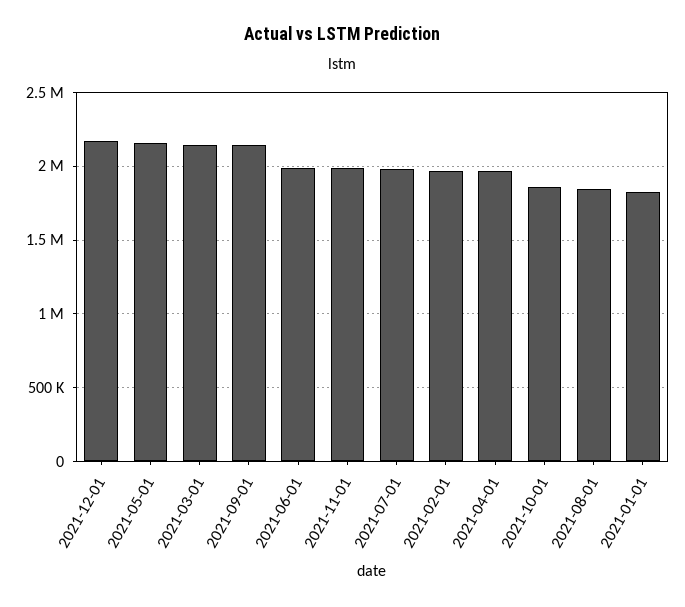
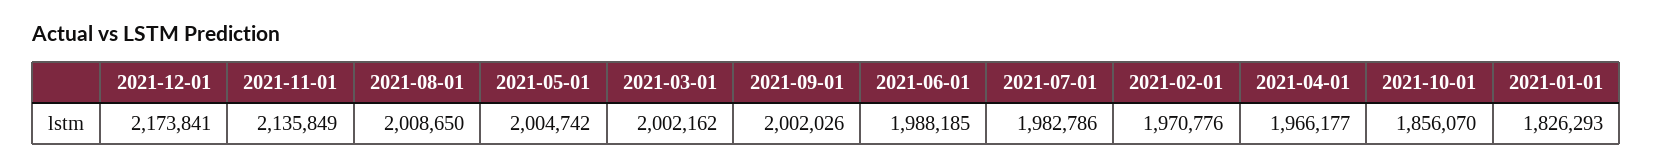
2021-05-01: 2150000 -> 2004742
2021-03-01: 2150000 -> 2002162
2021-09-01: 2150000 -> 2002026
2021-11-01: 2000000 -> 2135849
2021-08-01: 1850000 -> 2008650

